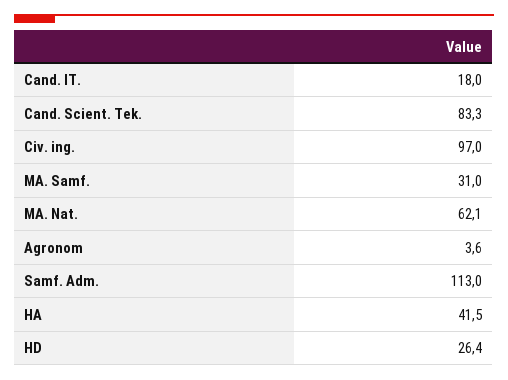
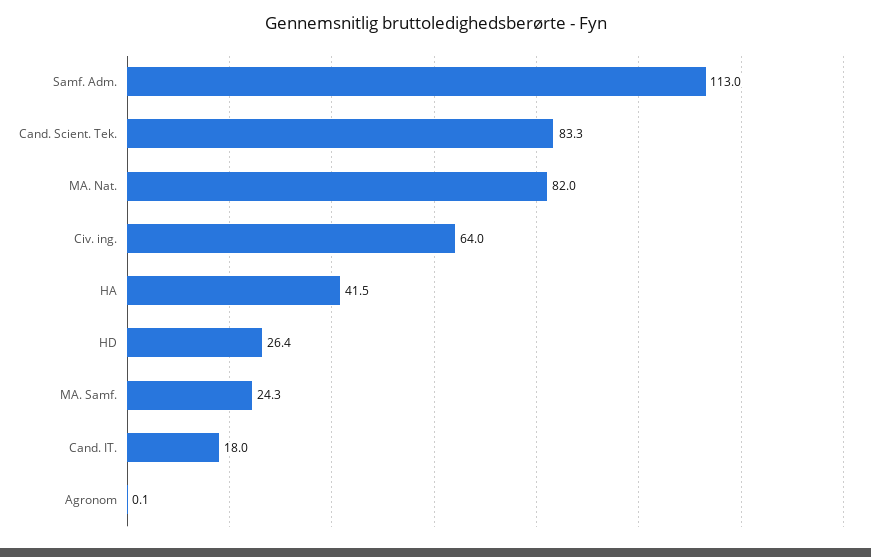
Civ. ing.: 97 -> 64
MA. Samf.: 31 -> 24.3
MA. Nat.: 62.1 -> 82
Agronom: 3.6 -> 0.1

